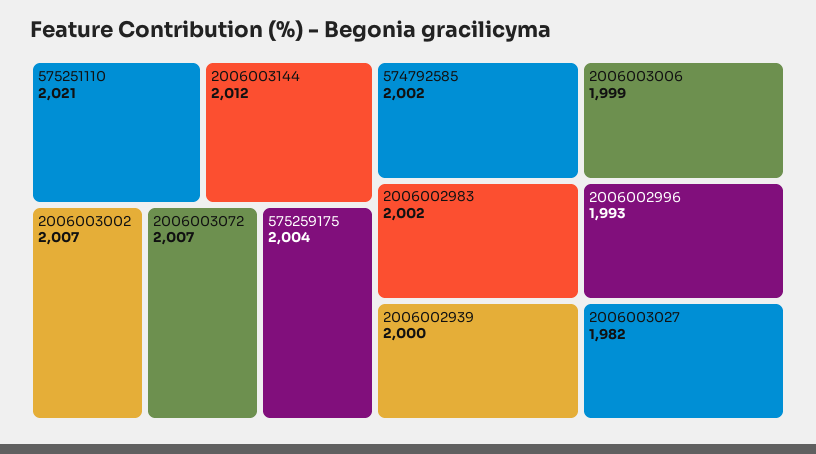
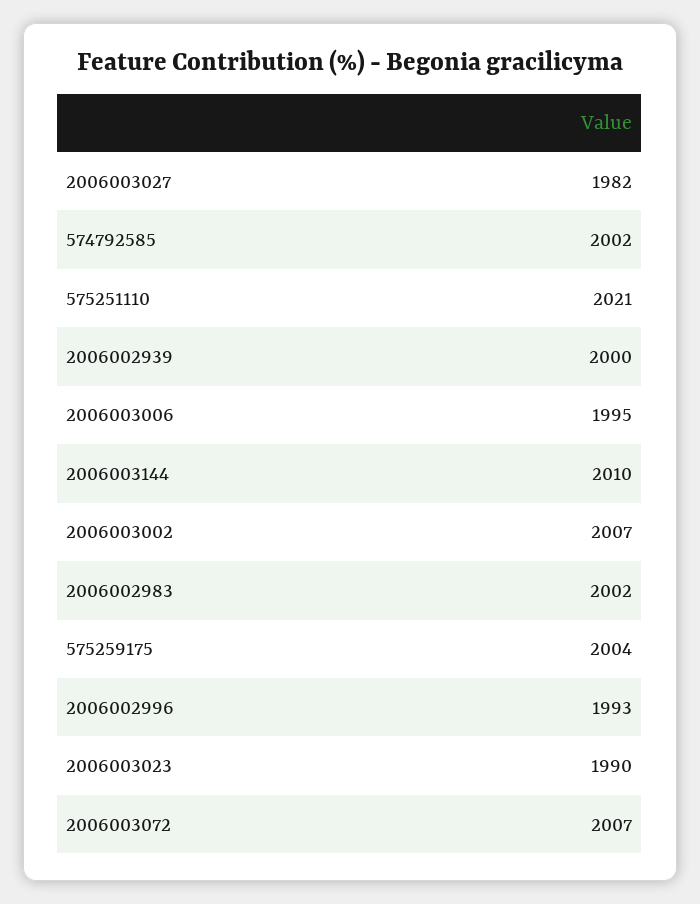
2006003144: 2012 -> 2010
2006003006: 1999 -> 1995
2006003023: none -> 1990

